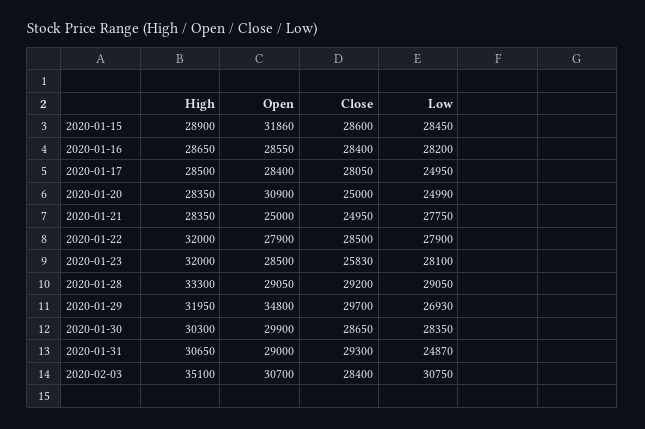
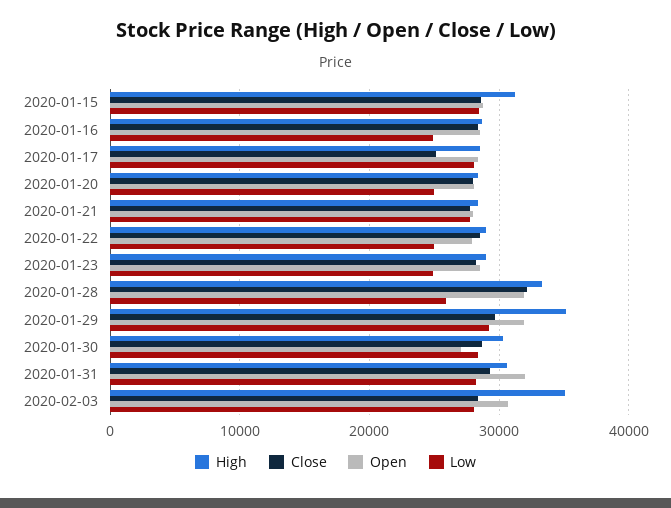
High, 2020-01-15: 28900 -> 31000
Open, 2020-01-15: 31860 -> 29000
Low, 2020-01-16: 28200 -> 25000
Close, 2020-01-17: 28050 -> 25000
Low, 2020-01-17: 24950 -> 28000
Open, 2020-01-20: 30900 -> 28000
Close, 2020-01-20: 25000 -> 28000
Open, 2020-01-21: 25000 -> 28000
Close, 2020-01-21: 24950 -> 28000
High, 2020-01-22: 32000 -> 29000
Low, 2020-01-22: 27900 -> 25000
High, 2020-01-23: 32000 -> 29000
Close, 2020-01-23: 25830 -> 28000
Low, 2020-01-23: 28100 -> 25000
Open, 2020-01-28: 29050 -> 32000
Close, 2020-01-28: 29200 -> 32000
Low, 2020-01-28: 29050 -> 26000
High, 2020-01-29: 31950 -> 35000
Open, 2020-01-29: 34800 -> 32000
Low, 2020-01-29: 26930 -> 29000
Open, 2020-01-30: 29900 -> 27000
Open, 2020-01-31: 29000 -> 32000
Low, 2020-01-31: 24870 -> 28000
Low, 2020-02-03: 30750 -> 28000

